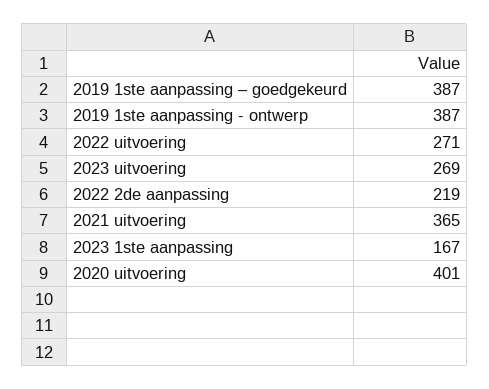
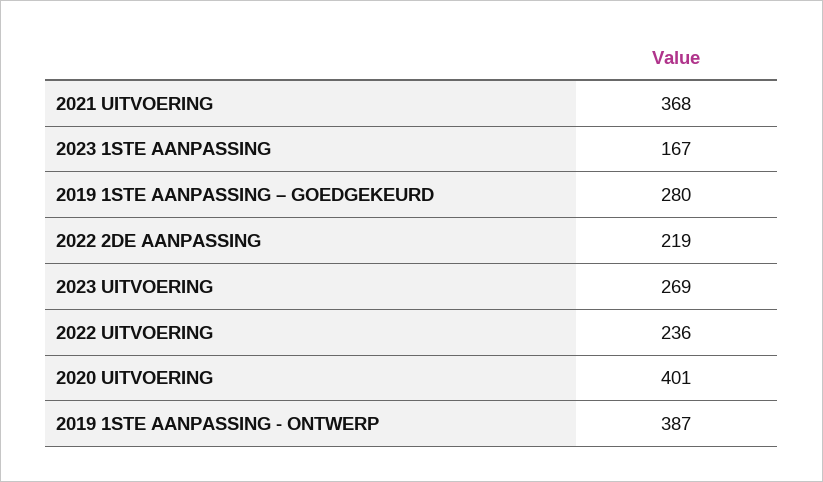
2019 1ste aanpassing – goedgekeurd: 387 -> 280
2022 uitvoering: 271 -> 236
2021 uitvoering: 365 -> 368

